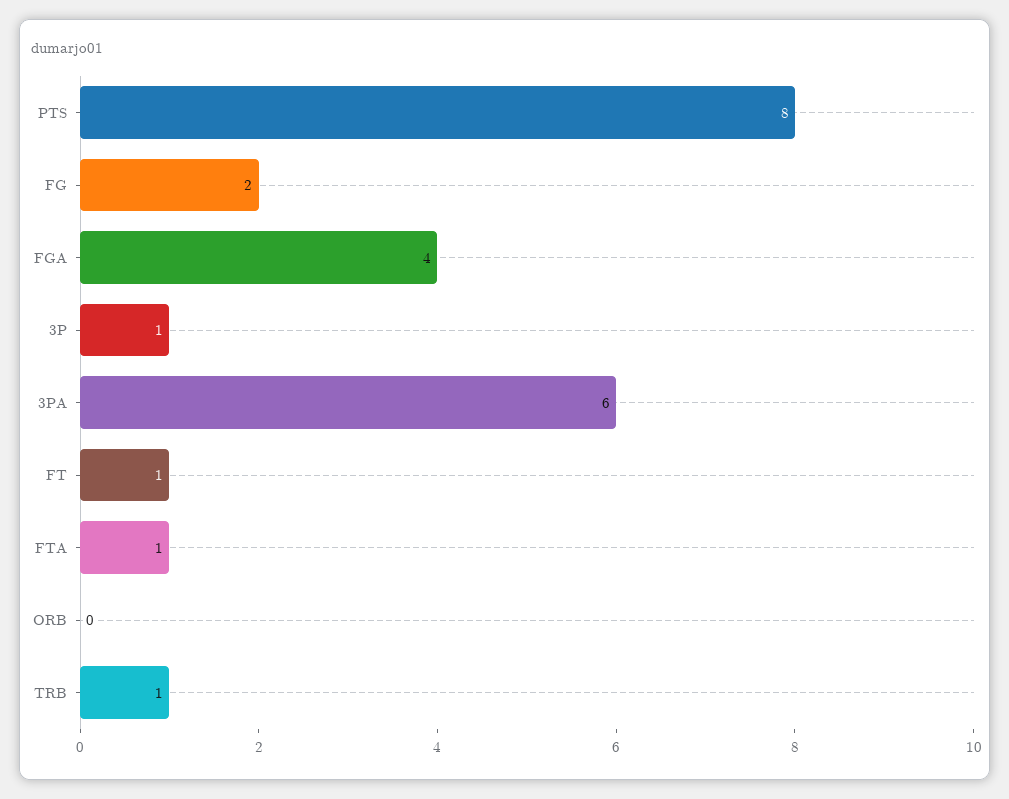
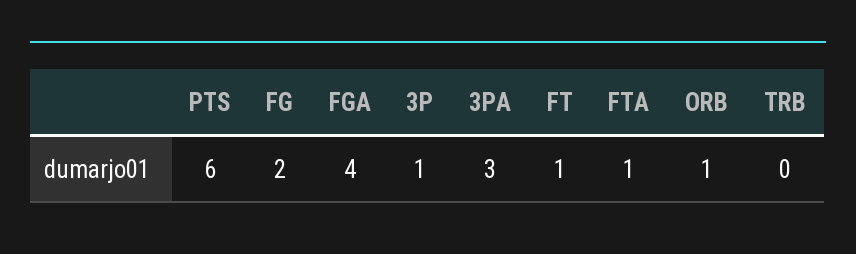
PTS: 8 -> 6
3PA: 6 -> 3
ORB: 0 -> 1
TRB: 1 -> 0

